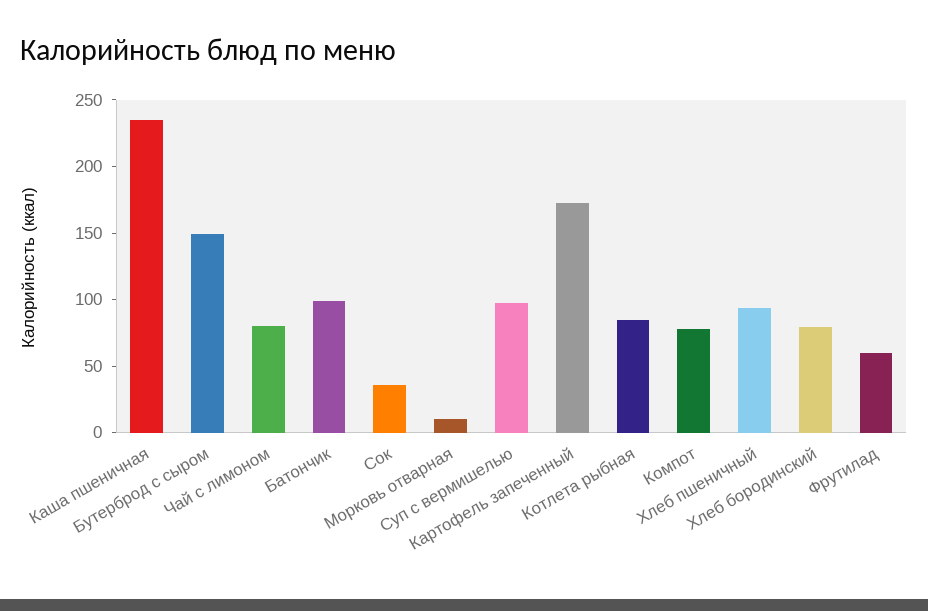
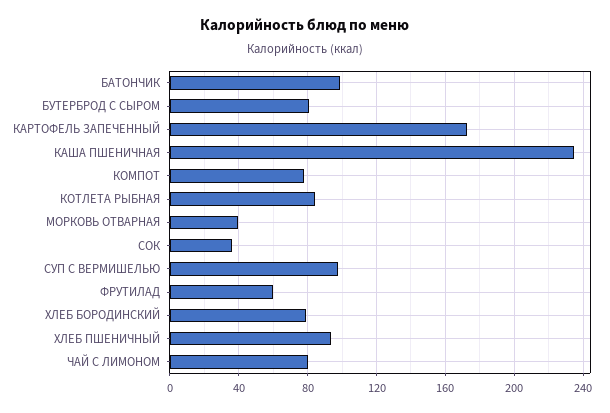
Бутерброд с сыром: 150 -> 80
Морковь отварная: 10 -> 40

